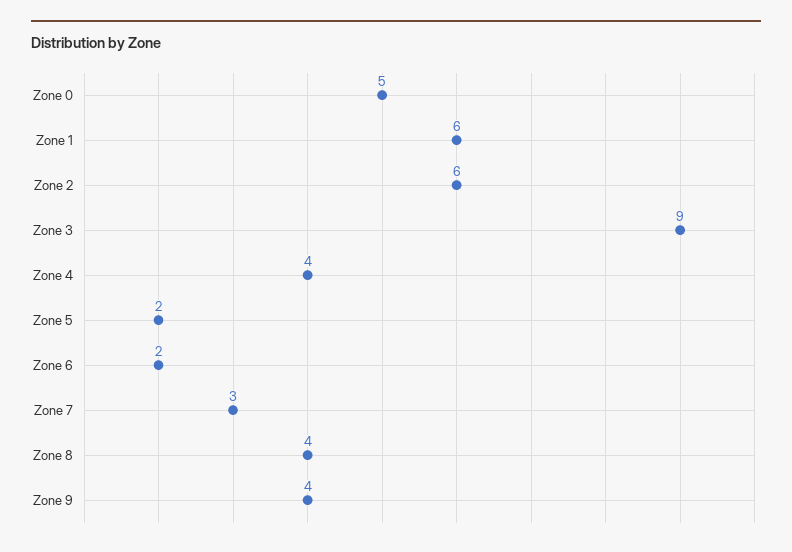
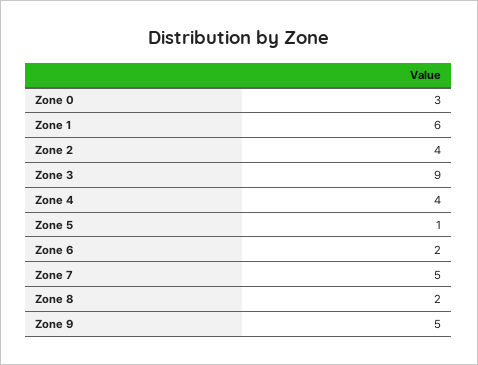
Zone 0: 5 -> 3
Zone 2: 6 -> 4
Zone 5: 2 -> 1
Zone 7: 3 -> 5
Zone 8: 4 -> 2
Zone 9: 4 -> 5

